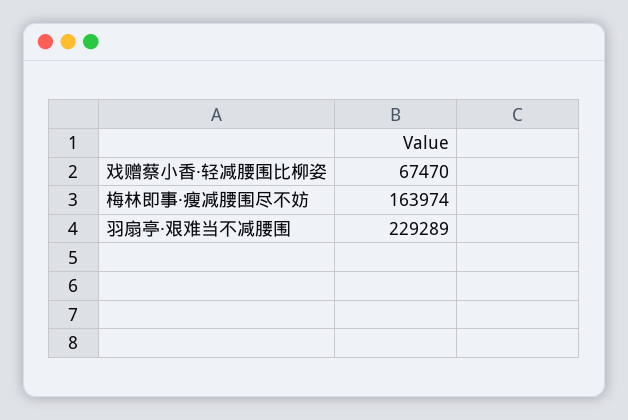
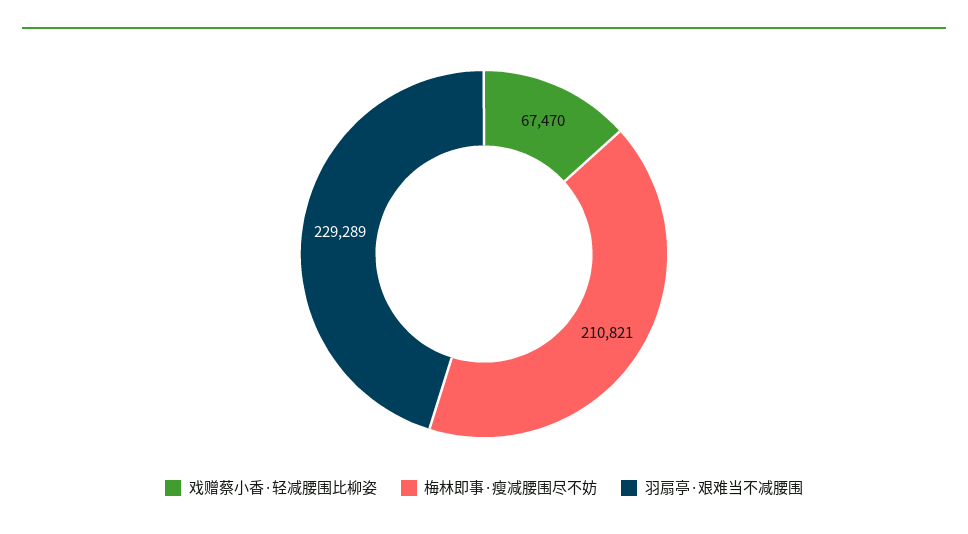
梅林即事·瘦减腰围尽不妨: 163974 -> 210821

